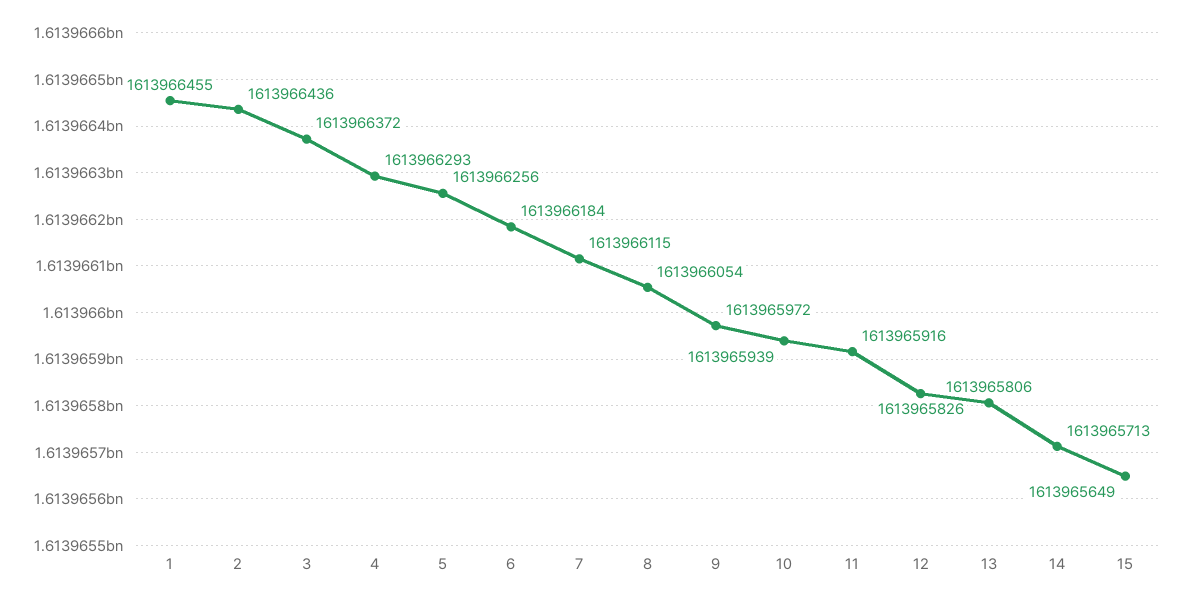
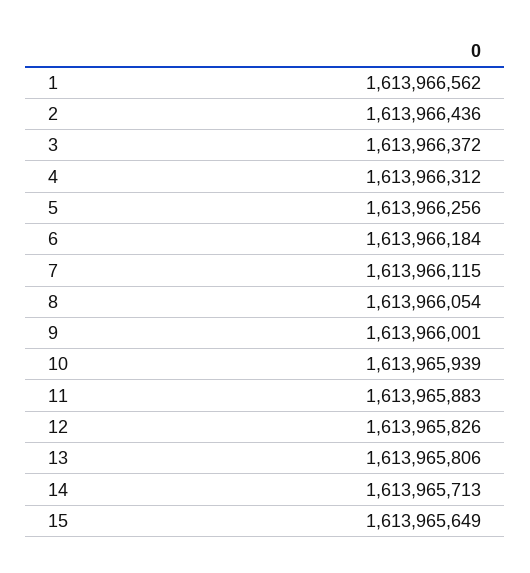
1: 1613966455 -> 1613966562
4: 1613966293 -> 1613966312
9: 1613965972 -> 1613966001
11: 1613965916 -> 1613965883

